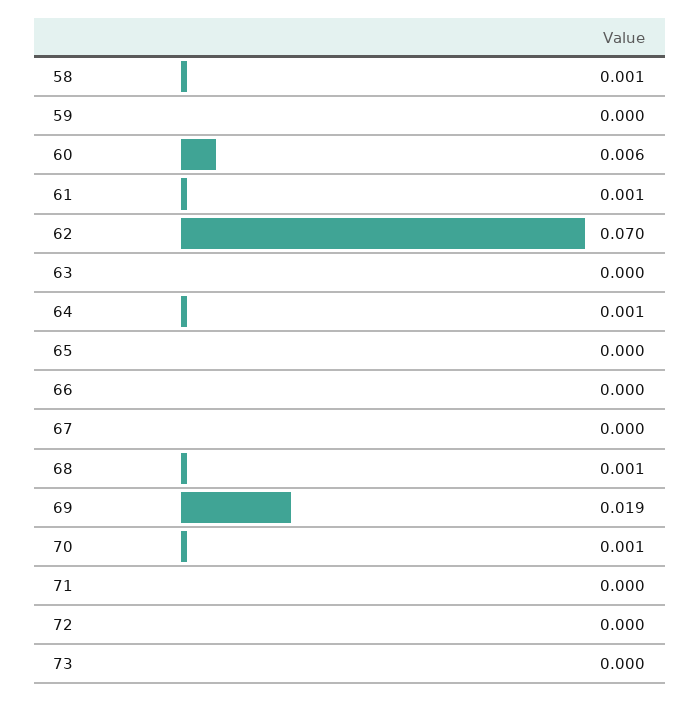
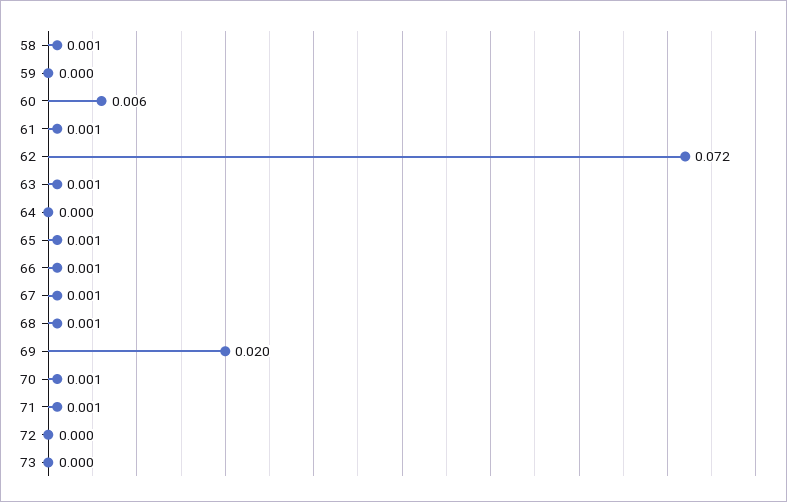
62: 0.07 -> 0.072
63: 0 -> 0.001
64: 0.001 -> 0
65: 0 -> 0.001
66: 0 -> 0.001
67: 0 -> 0.001
69: 0.019 -> 0.02
71: 0 -> 0.001

